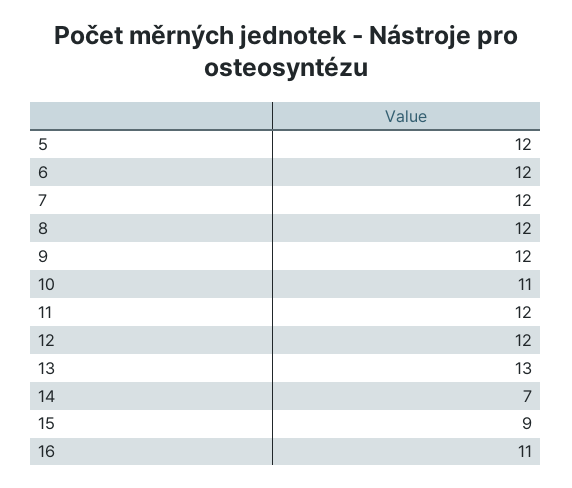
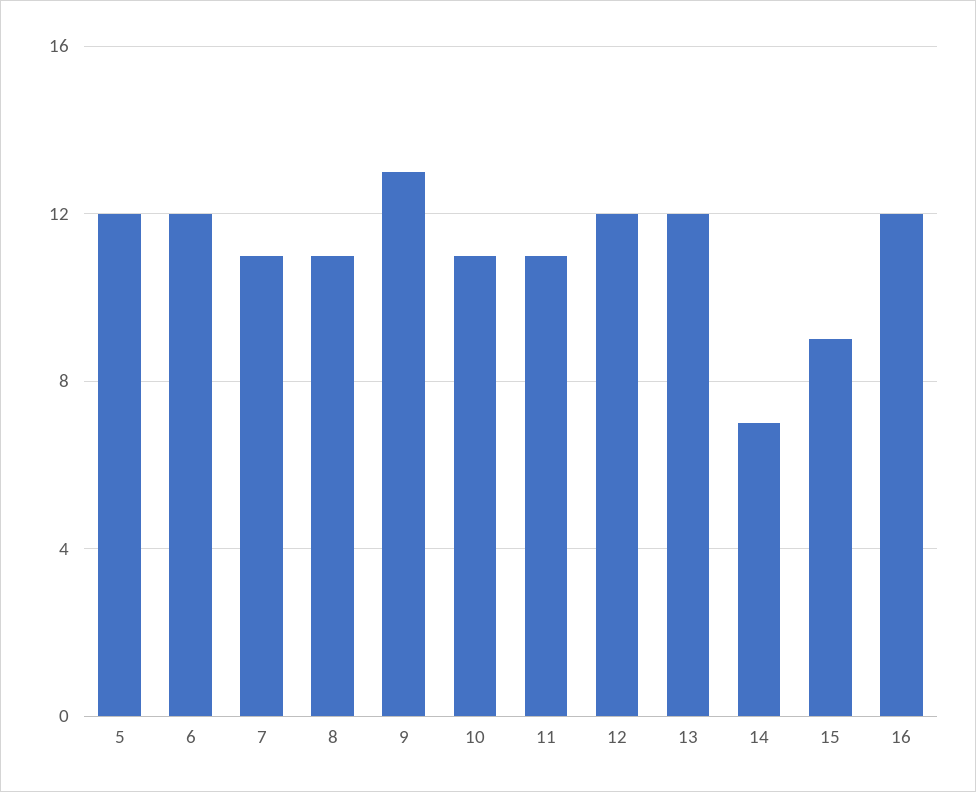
7: 12 -> 11
8: 12 -> 11
9: 12 -> 13
11: 12 -> 11
13: 13 -> 12
16: 11 -> 12

